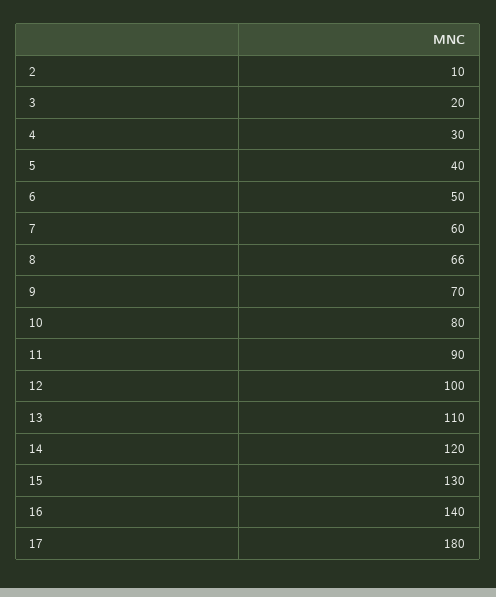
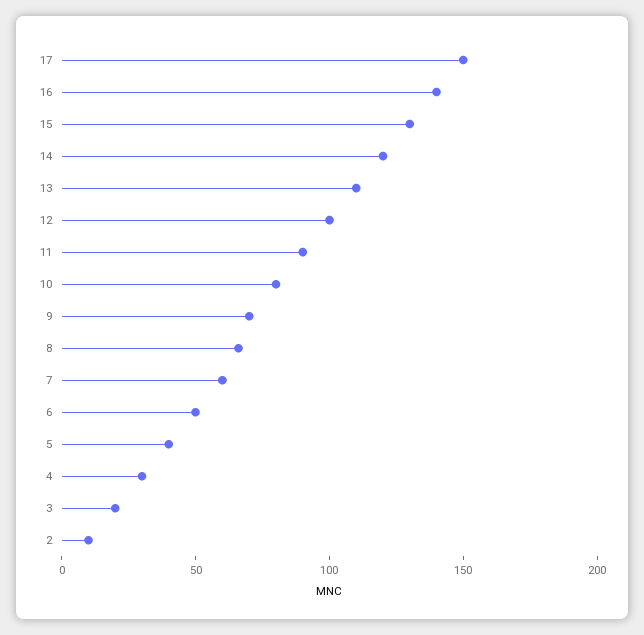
17: 180 -> 150

